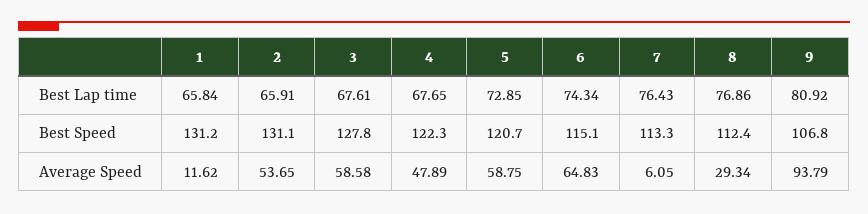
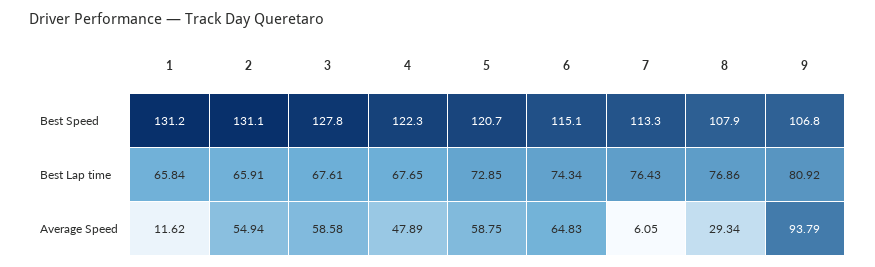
8, Best Speed: 112.4 -> 107.9
2, Average Speed: 53.65 -> 54.94

